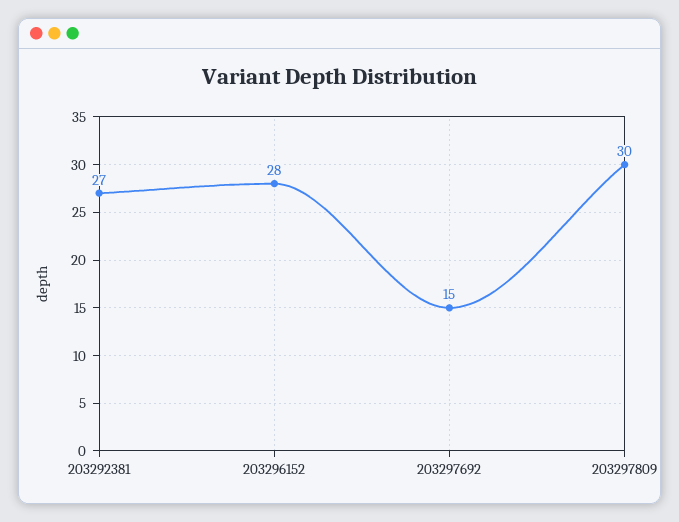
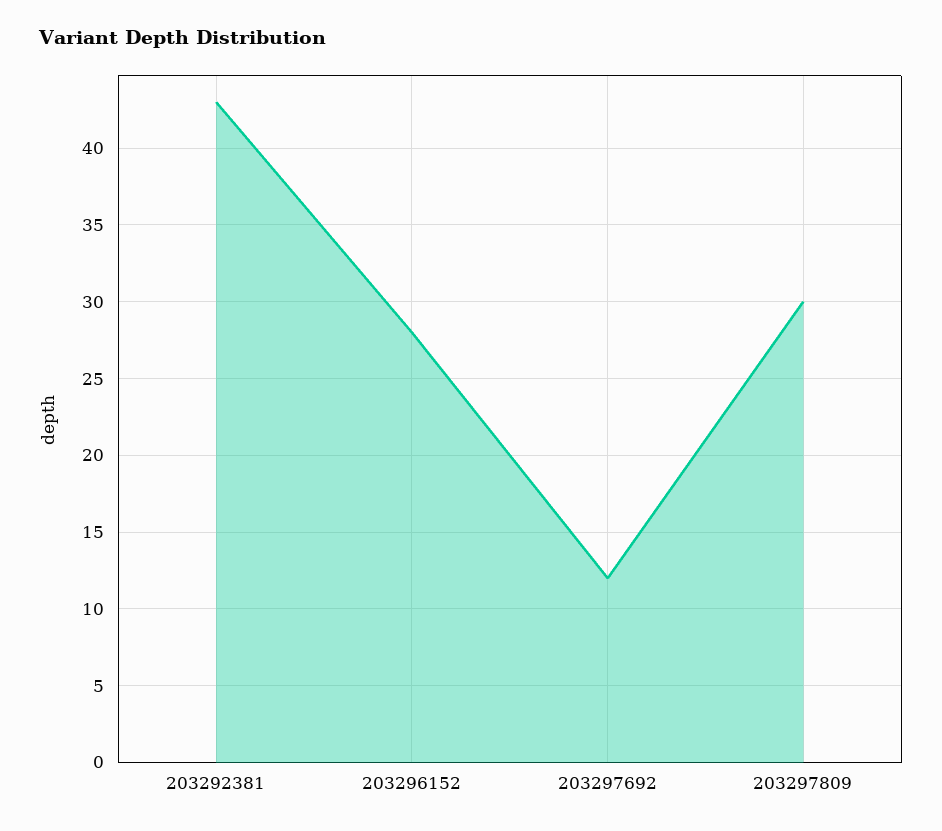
203292381: 27 -> 43
203297692: 15 -> 12

